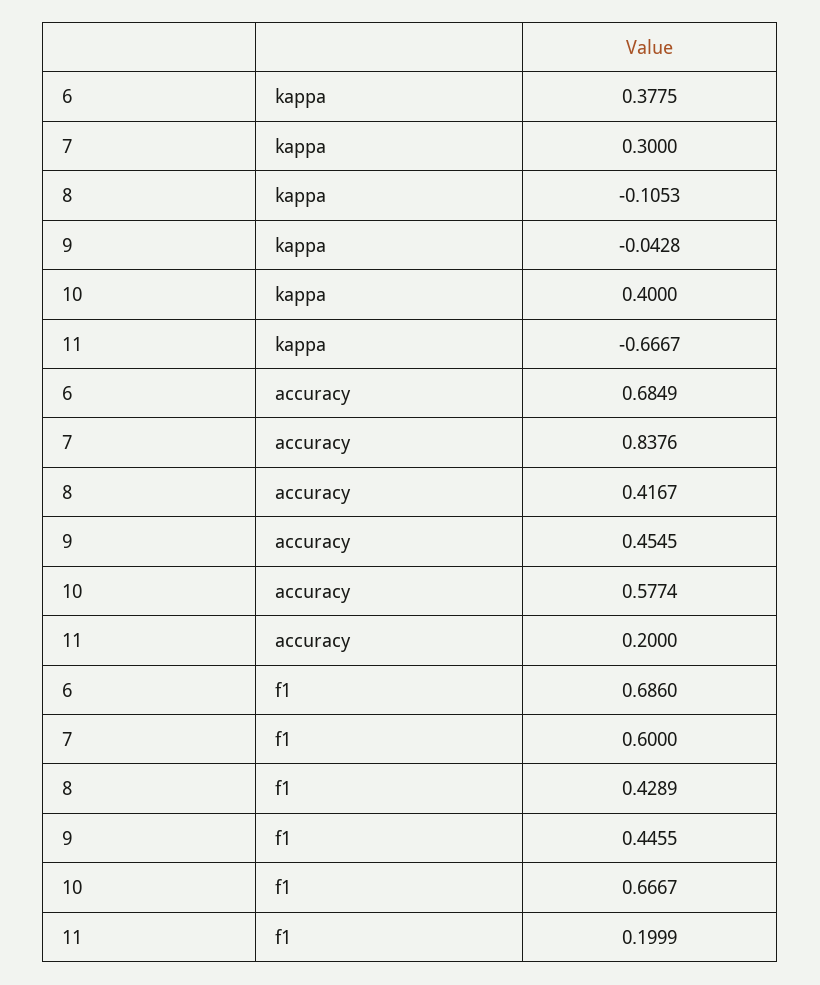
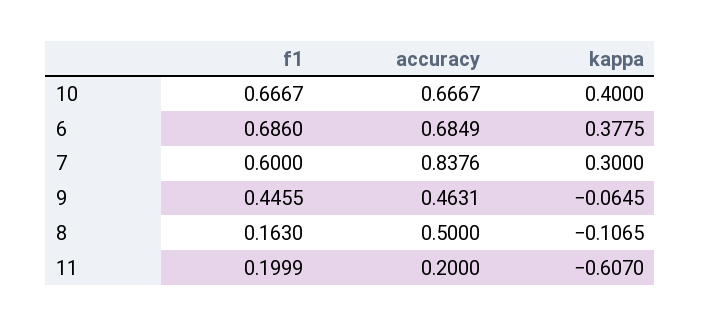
8, kappa: -0.1053 -> -0.1065
9, kappa: -0.0428 -> -0.0645
11, kappa: -0.6667 -> -0.607
8, accuracy: 0.4167 -> 0.5
9, accuracy: 0.4545 -> 0.4631
10, accuracy: 0.5774 -> 0.6667
8, f1: 0.4289 -> 0.163

